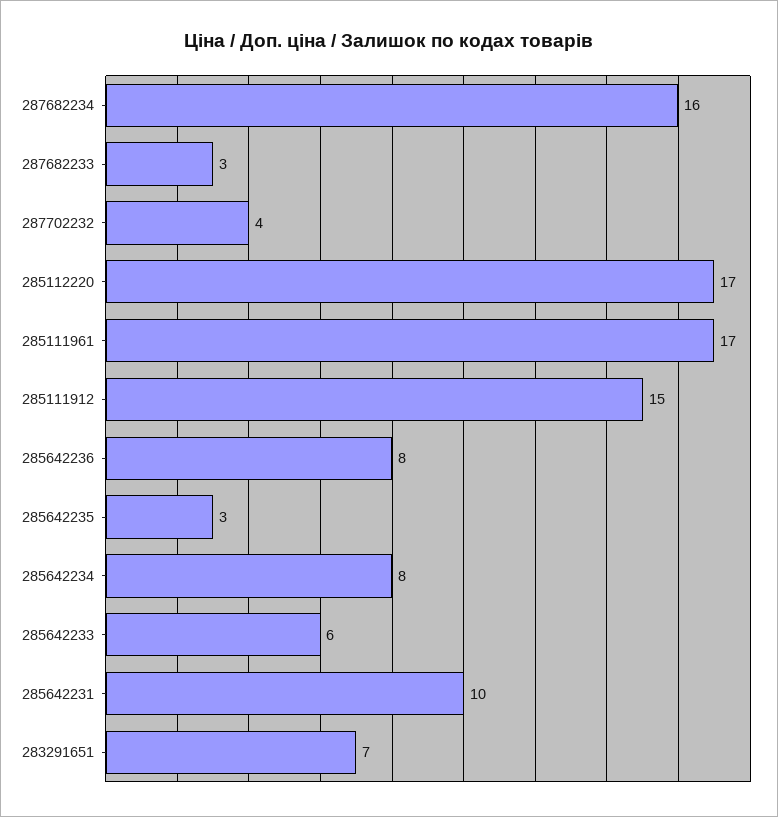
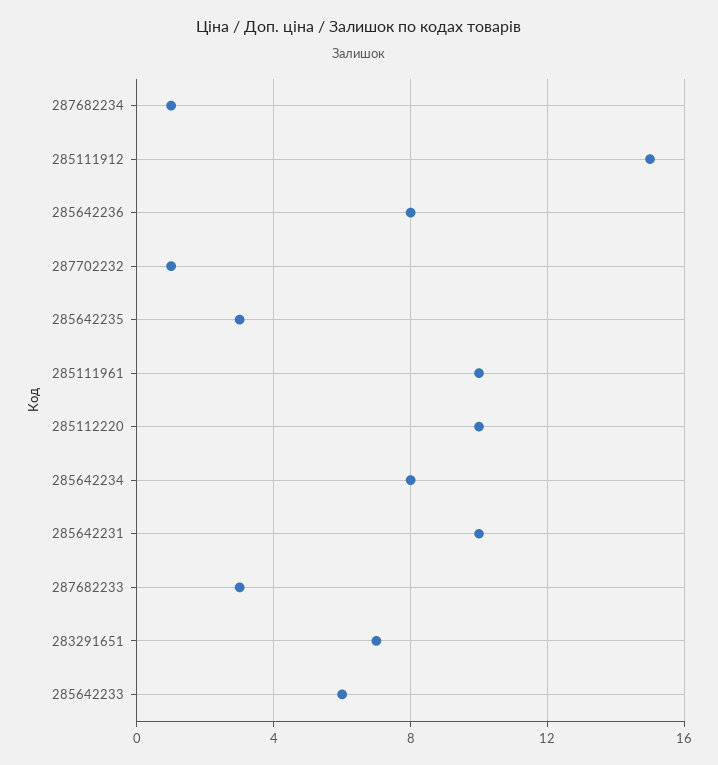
287682234: 16 -> 1
287702232: 4 -> 1
285112220: 17 -> 10
285111961: 17 -> 10

